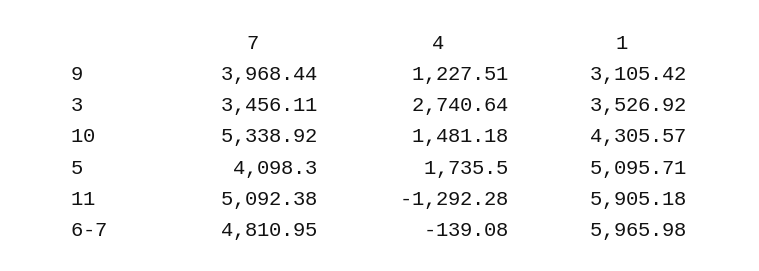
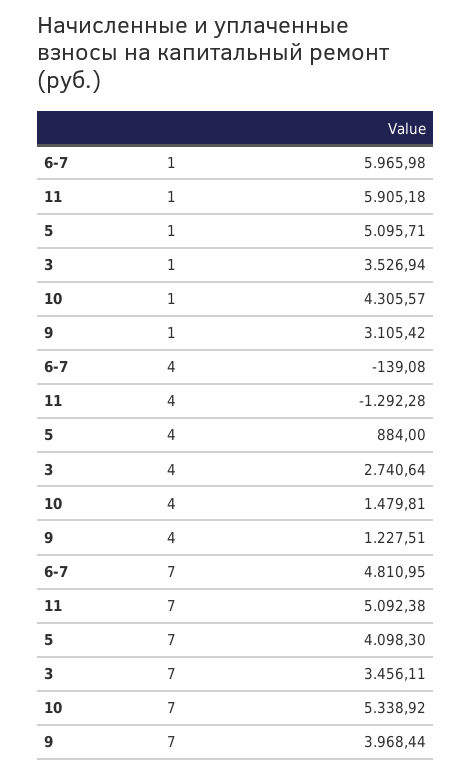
1, 3: 3526.92 -> 3526.94
4, 10: 1481.18 -> 1479.81
4, 5: 1735.5 -> 884

